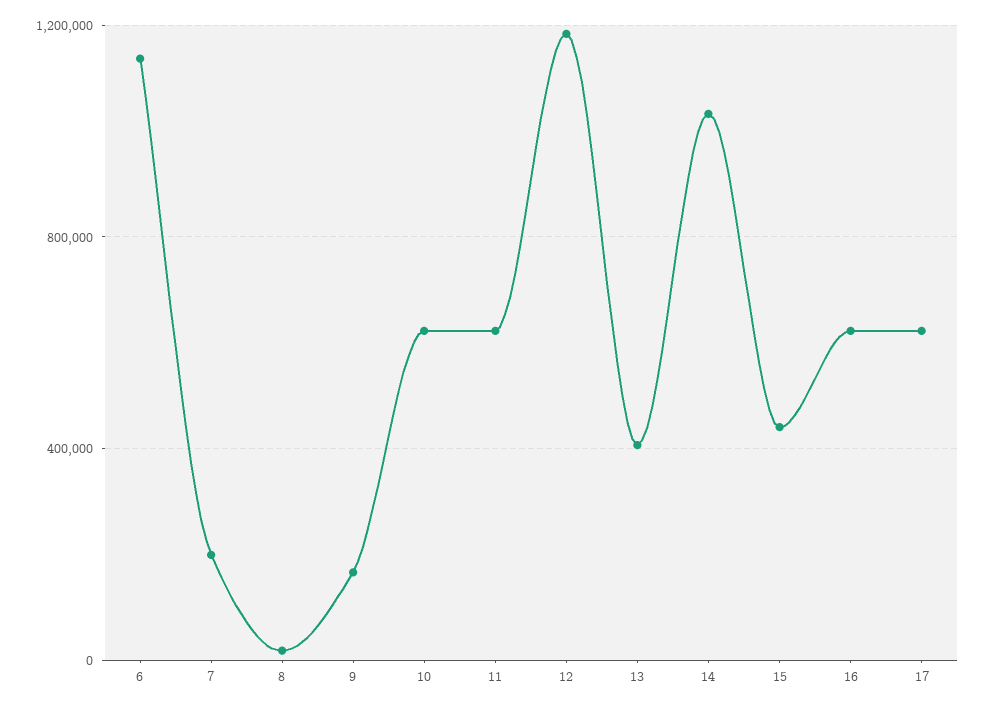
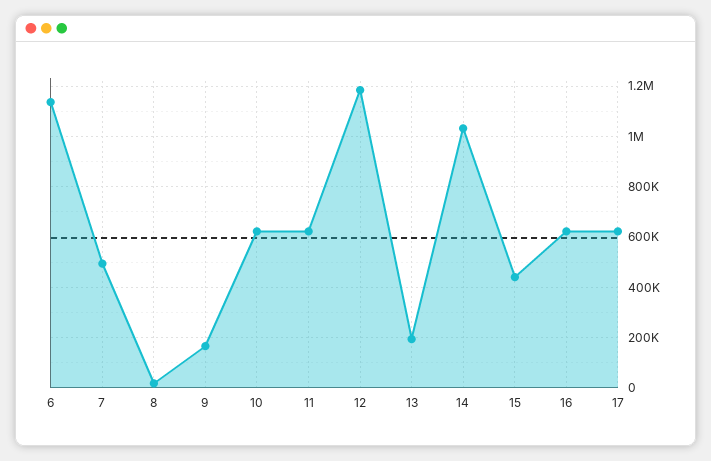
7: 200000 -> 500000
13: 400000 -> 200000

